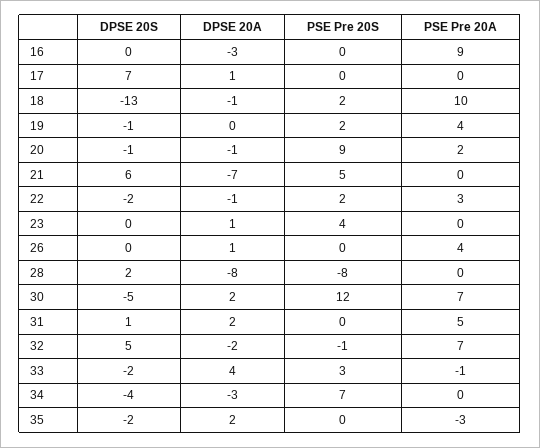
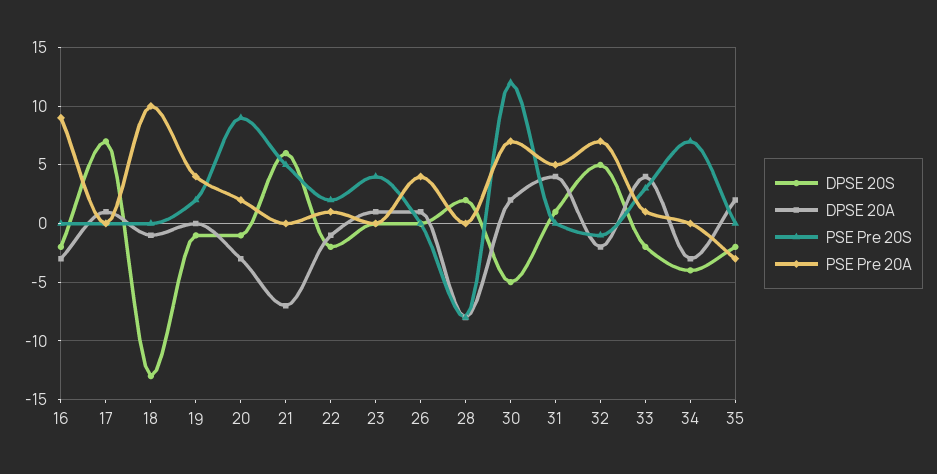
DPSE 20S, 16: 0 -> -2
PSE Pre 20S, 18: 2 -> 0
DPSE 20A, 20: -1 -> -3
PSE Pre 20A, 22: 3 -> 1
DPSE 20A, 31: 2 -> 4
PSE Pre 20A, 33: -1 -> 1

